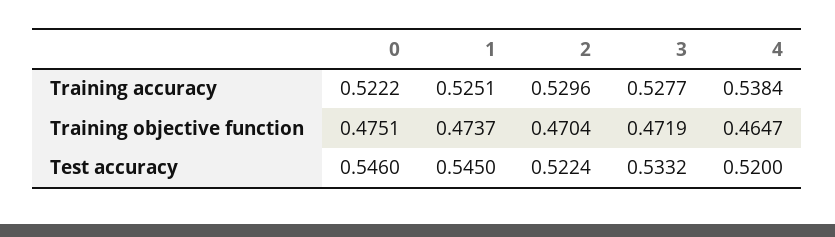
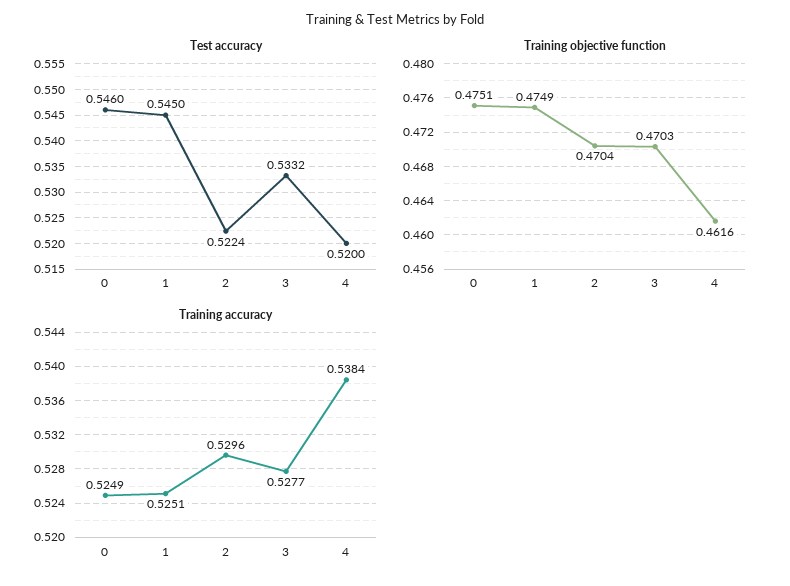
Training accuracy, 0: 0.5222 -> 0.5249
Training objective function, 1: 0.4737 -> 0.4749
Training objective function, 3: 0.4719 -> 0.4703
Training objective function, 4: 0.4647 -> 0.4616

